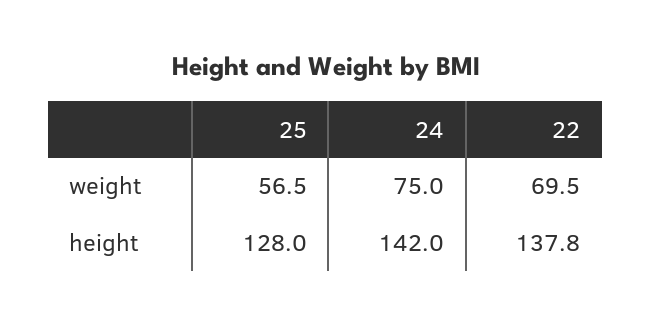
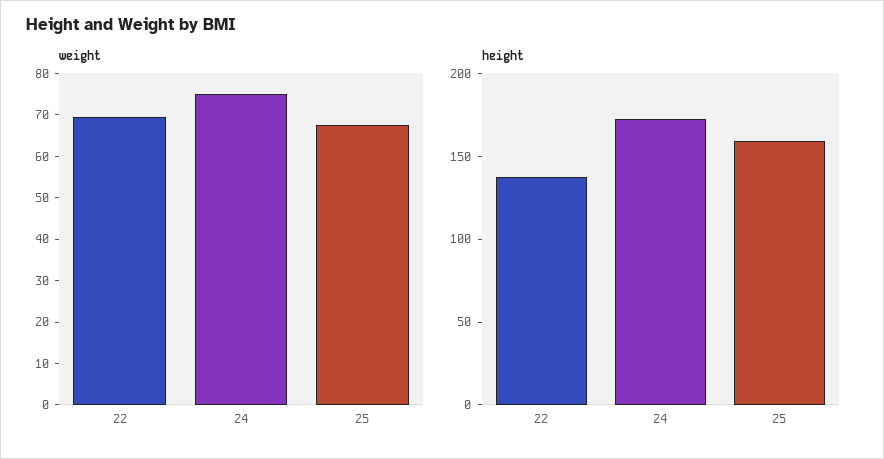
weight, 25: 56.5 -> 68
height, 25: 128 -> 160
height, 24: 142 -> 170

